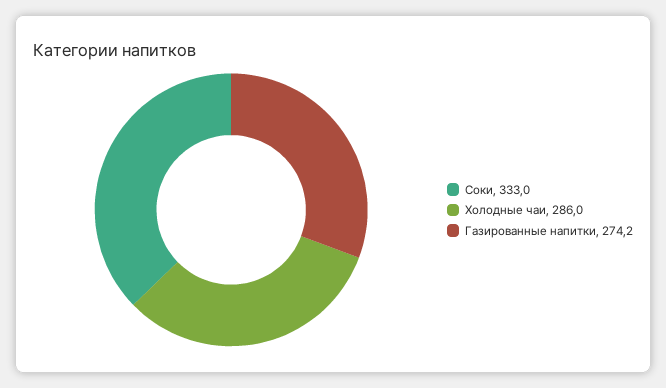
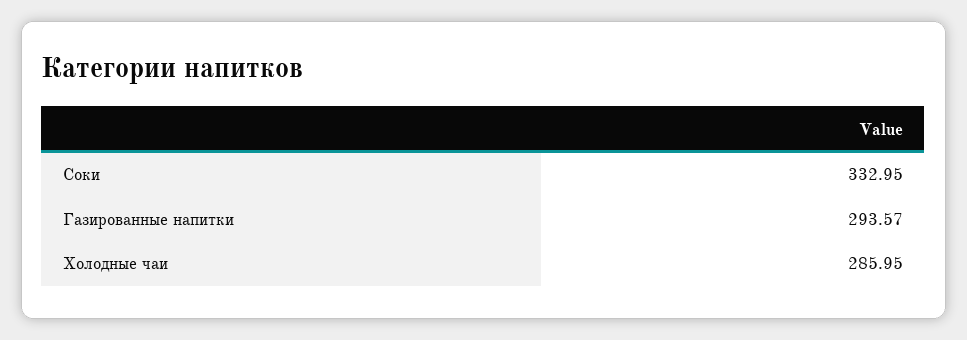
Газированные напитки: 274.2 -> 293.57

